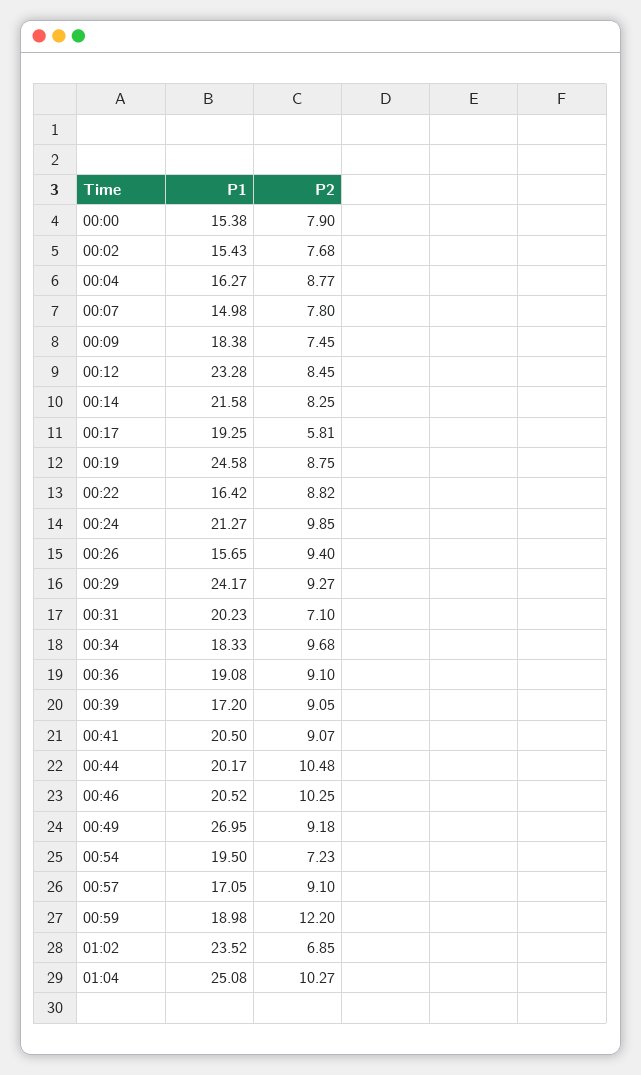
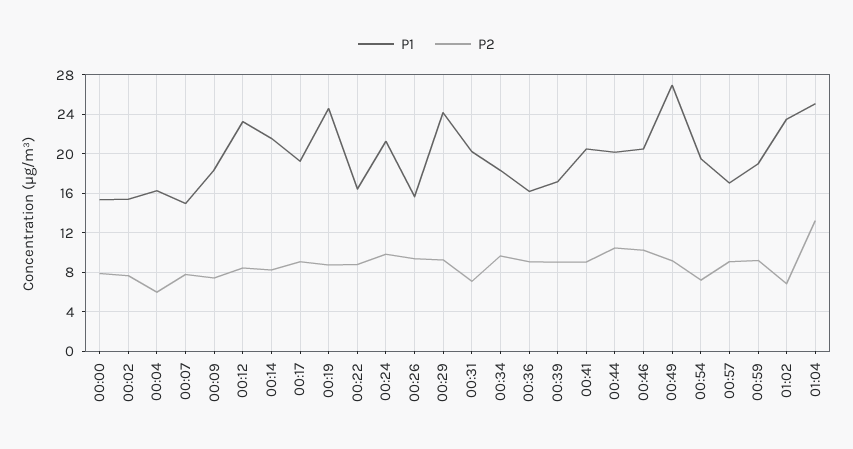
P2, 00:04: 8.77 -> 6
P2, 00:17: 5.81 -> 9
P1, 00:36: 19.08 -> 16
P2, 00:59: 12.2 -> 9
P2, 01:04: 10.27 -> 13

